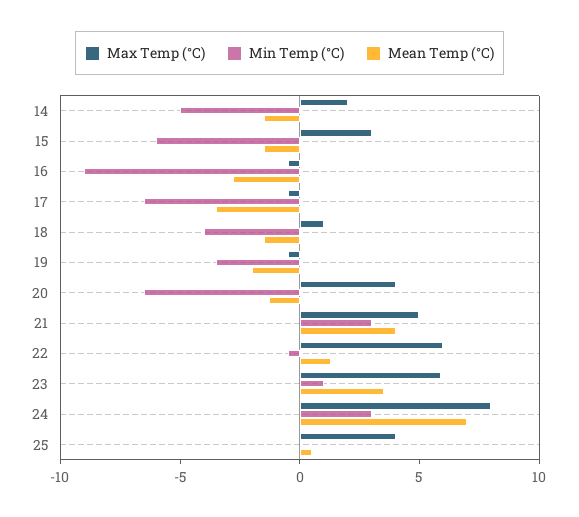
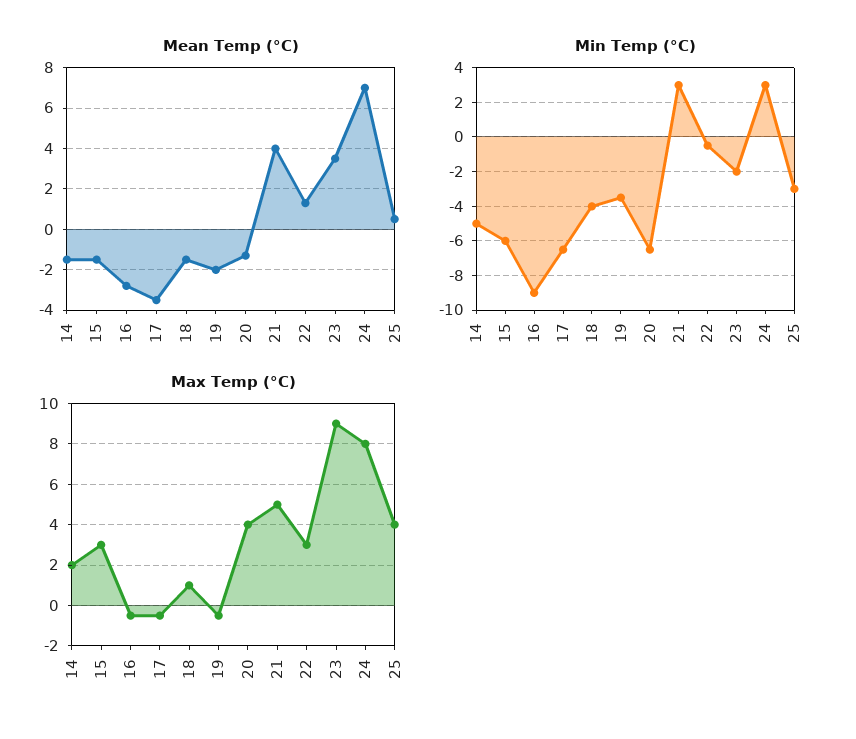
Max Temp (°C), 22: 6 -> 3
Max Temp (°C), 23: 6 -> 9
Min Temp (°C), 23: 1 -> -2
Min Temp (°C), 25: 0 -> -3

